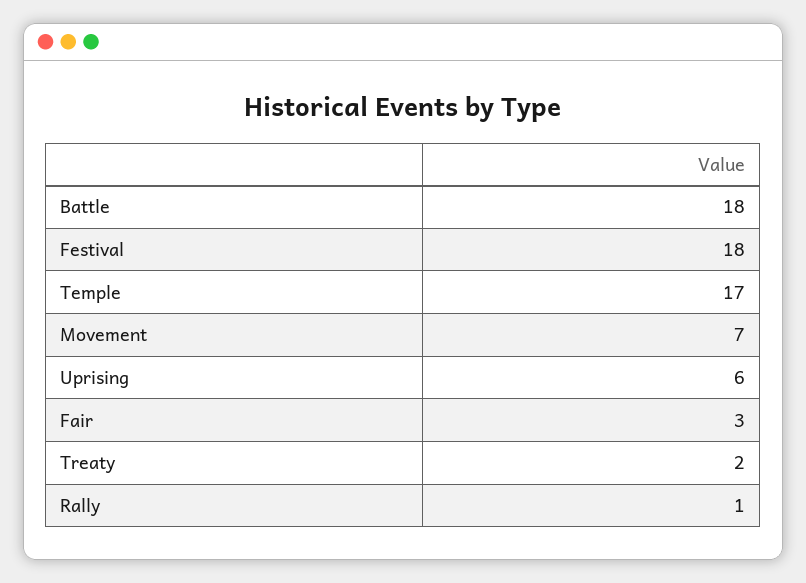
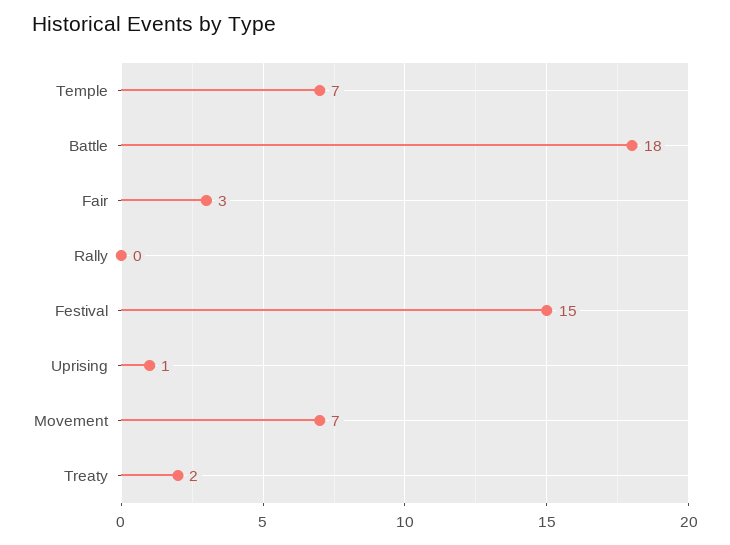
Festival: 18 -> 15
Temple: 17 -> 7
Uprising: 6 -> 1
Rally: 1 -> 0

